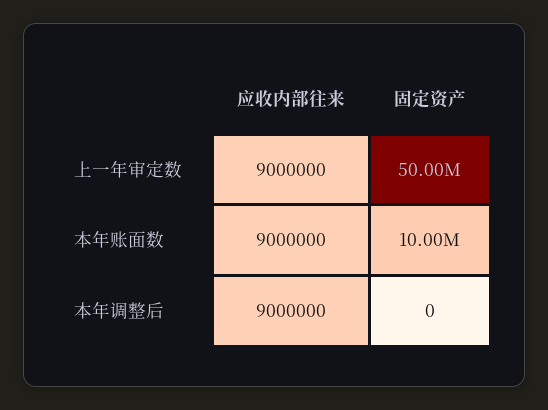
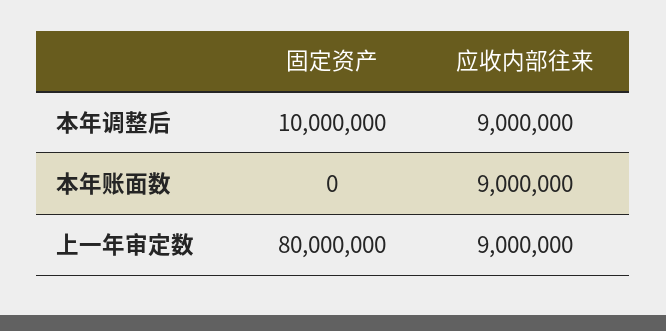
固定资产, 上一年审定数: 50000000 -> 80000000
固定资产, 本年账面数: 10000000 -> 0
固定资产, 本年调整后: 0 -> 10000000

